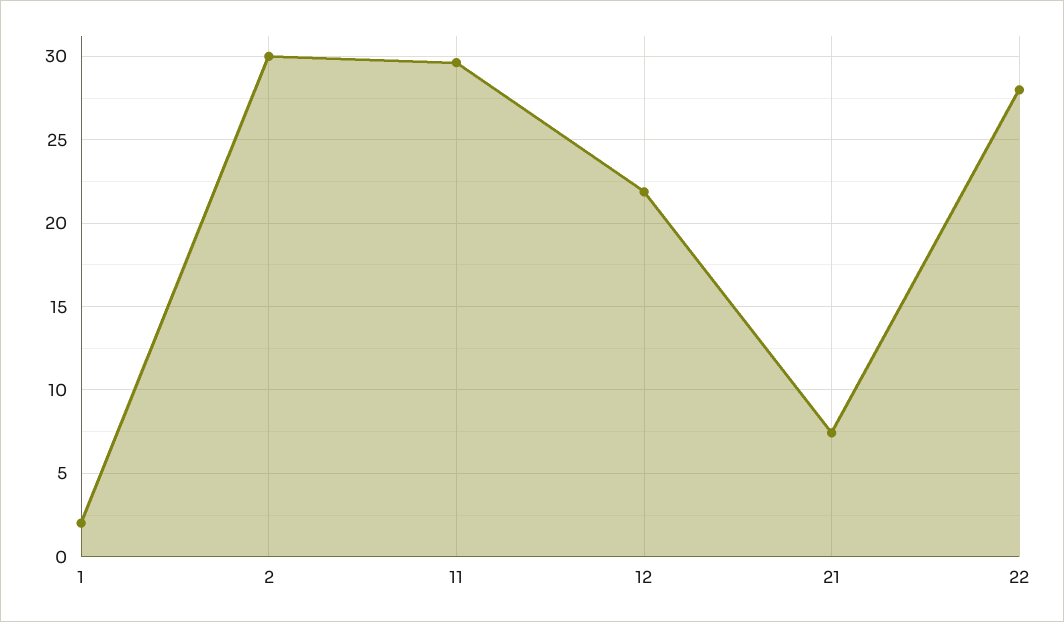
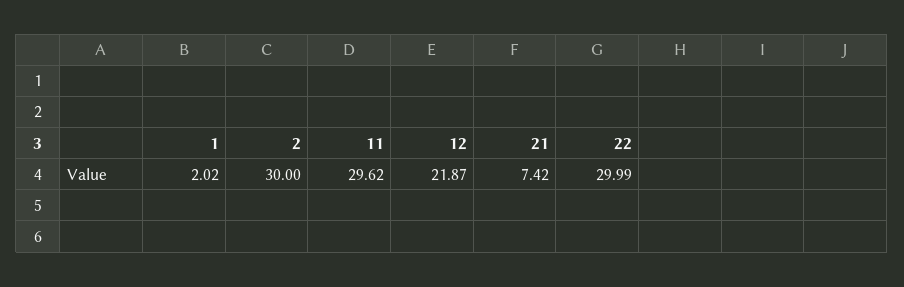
22: 28 -> 29.99

